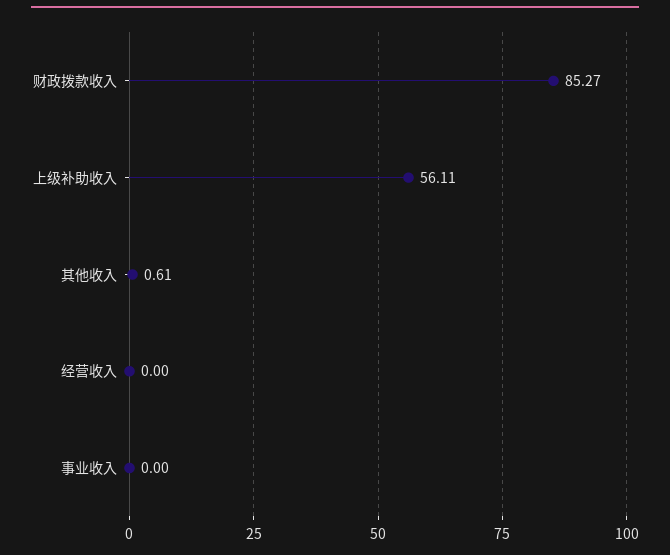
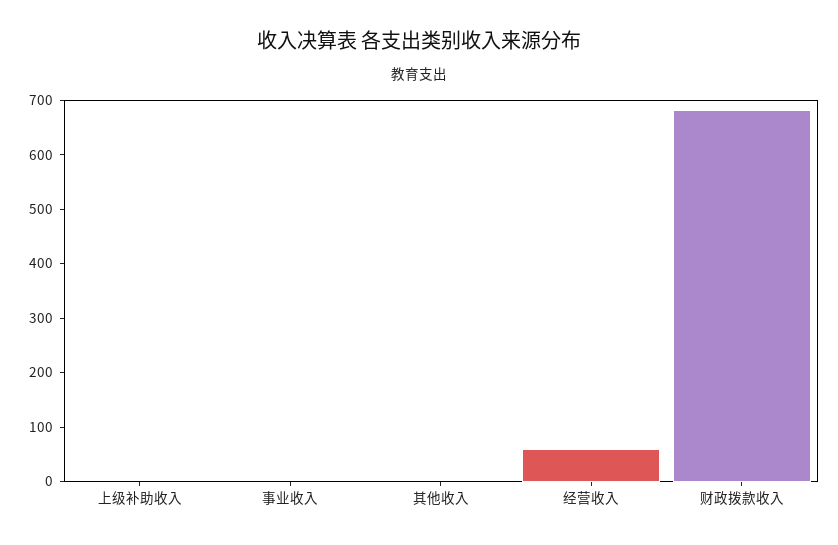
财政拨款收入: 85.27 -> 680
上级补助收入: 56.11 -> 0
经营收入: 0 -> 60

